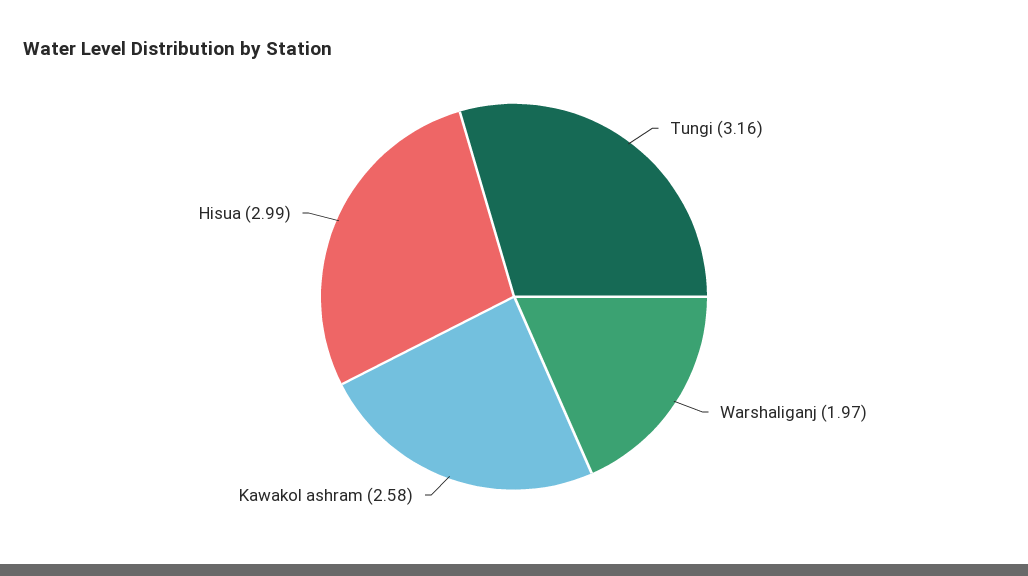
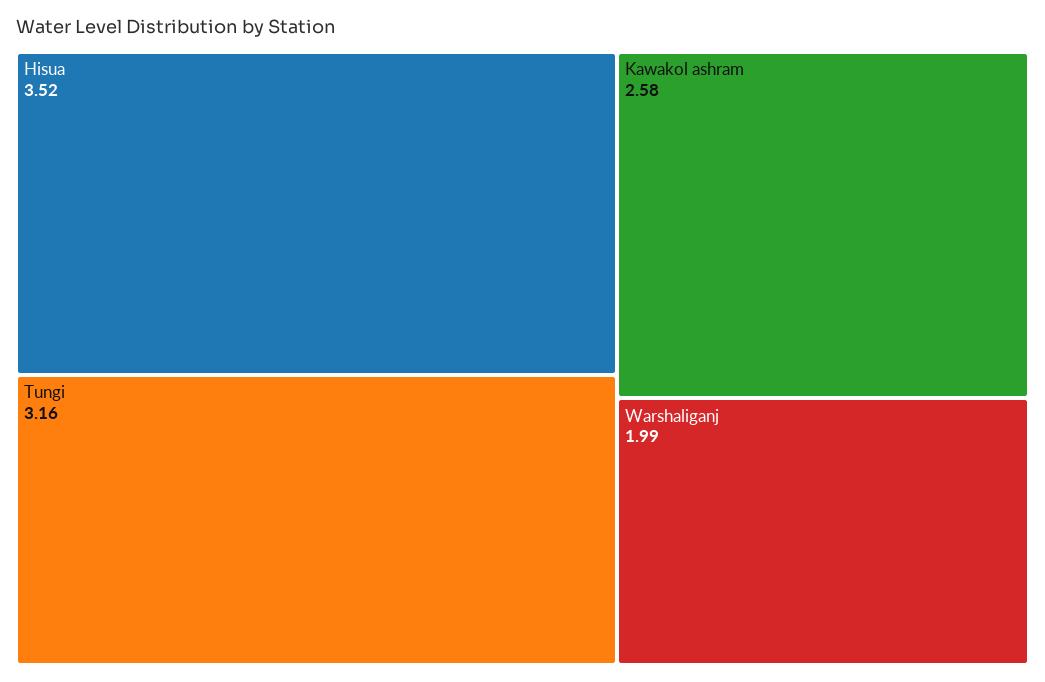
Warshaliganj: 1.97 -> 1.99
Hisua: 2.99 -> 3.52

